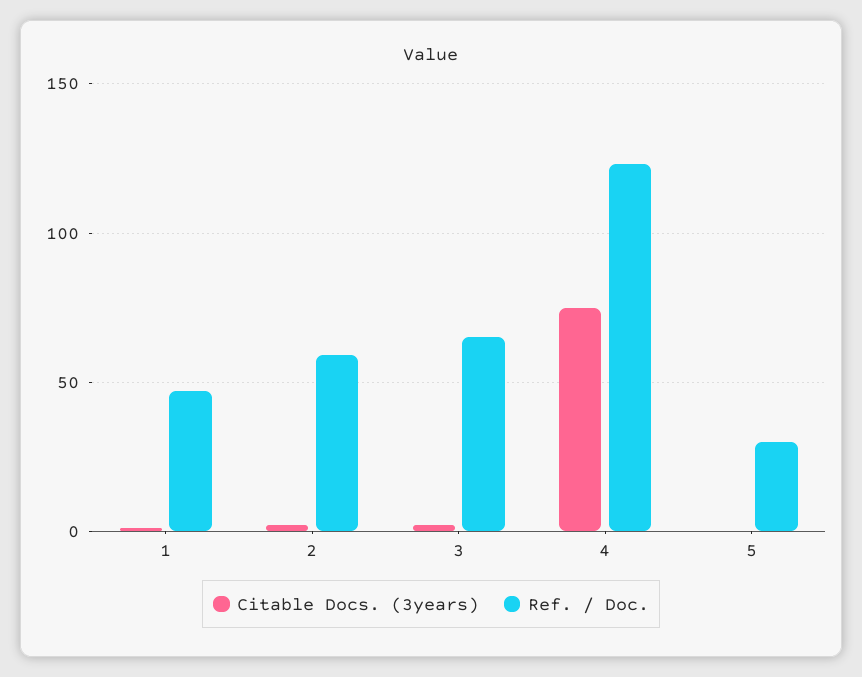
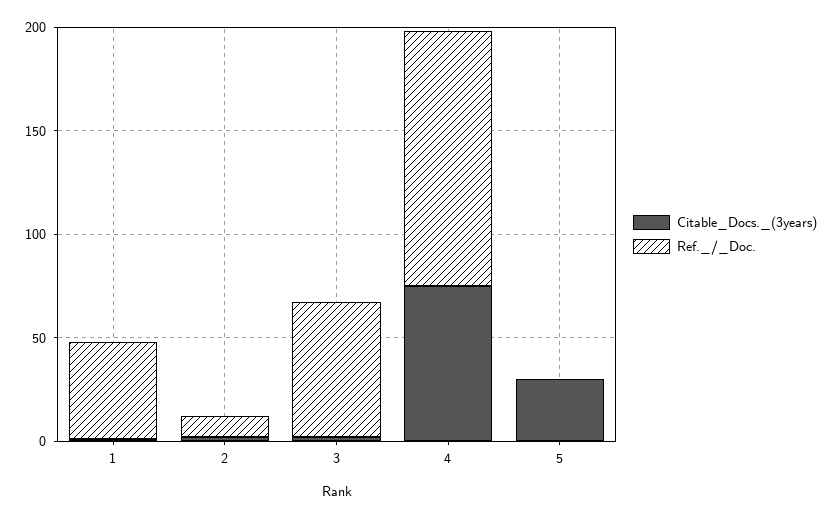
Ref. / Doc., 2: 60 -> 10
Citable Docs. (3years), 5: 0 -> 30
Ref. / Doc., 5: 30 -> 0

